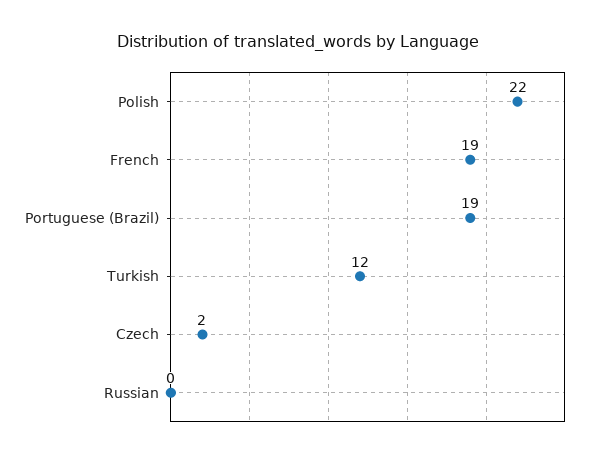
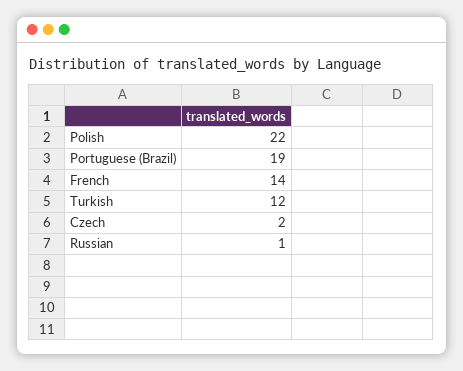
French: 19 -> 14
Russian: 0 -> 1

